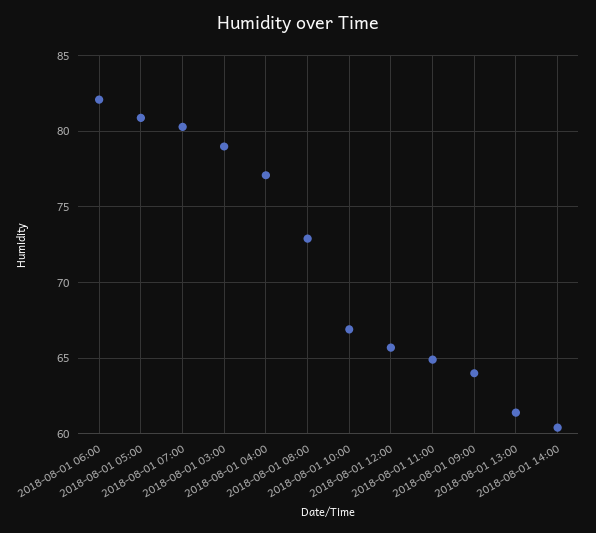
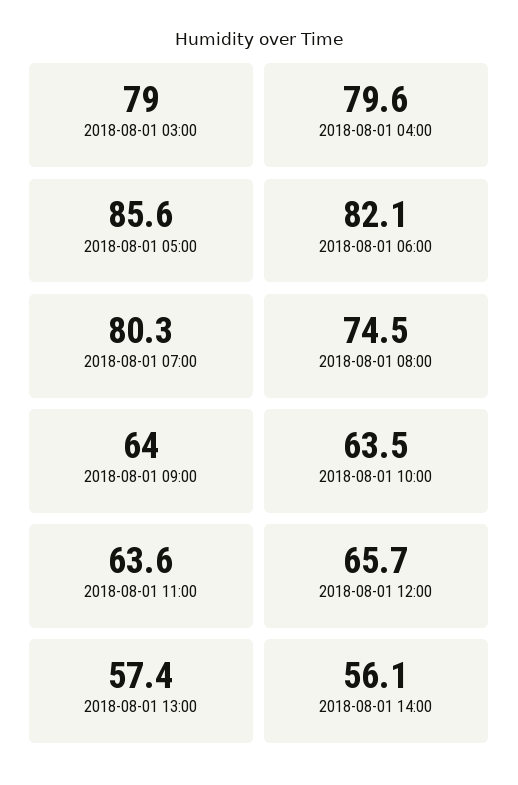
2018-08-01 05:00: 81 -> 85.6
2018-08-01 04:00: 77 -> 79.6
2018-08-01 08:00: 73 -> 74.5
2018-08-01 10:00: 67 -> 63.5
2018-08-01 11:00: 65 -> 63.6
2018-08-01 13:00: 61.5 -> 57.4
2018-08-01 14:00: 60.5 -> 56.1

